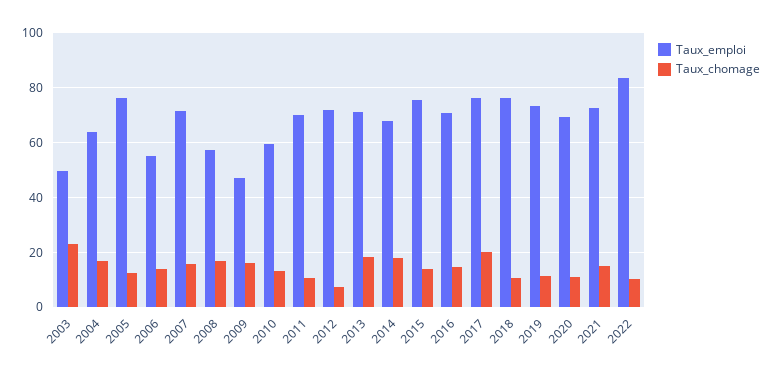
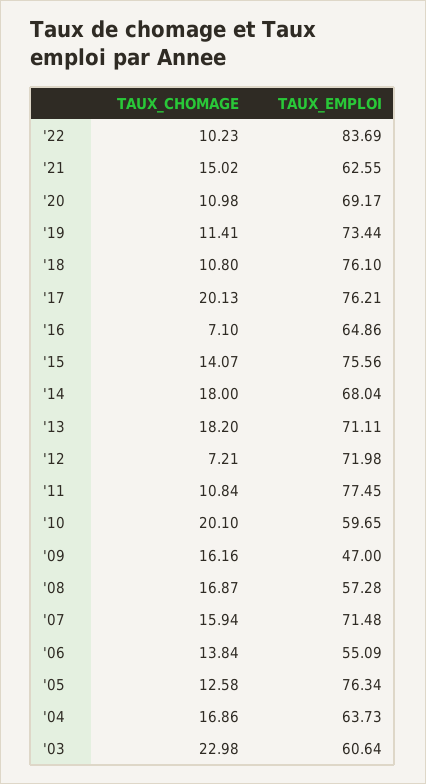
Taux_emploi, 2003: 50 -> 60.64
Taux_chomage, 2010: 12.5 -> 20.1
Taux_emploi, 2011: 70 -> 77.45
Taux_emploi, 2016: 70 -> 64.86
Taux_chomage, 2016: 15 -> 7.1
Taux_emploi, 2021: 72.5 -> 62.55

